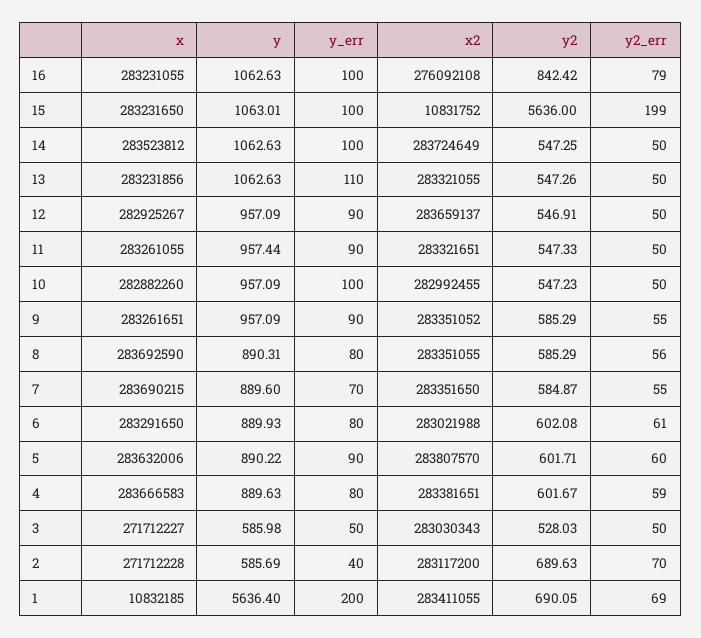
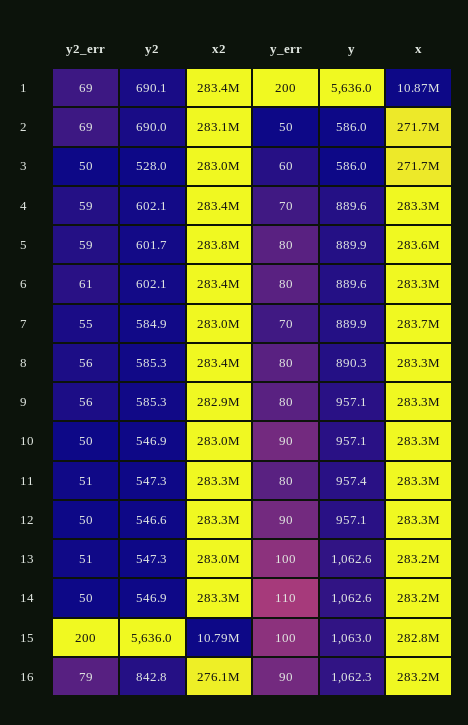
y, 16: 1062.63 -> 1062.3
y_err, 16: 100 -> 90
y2, 16: 842.42 -> 842.8
x, 15: 283231650 -> 282800000
x2, 15: 10831752 -> 10790000
y2_err, 15: 199 -> 200
x, 14: 283523812 -> 283200000
y_err, 14: 100 -> 110
x2, 14: 283724649 -> 283300000
y2, 14: 547.25 -> 546.9
y_err, 13: 110 -> 100
x2, 13: 283321055 -> 283000000
y2_err, 13: 50 -> 51
x, 12: 282925267 -> 283300000
x2, 12: 283659137 -> 283300000
y2, 12: 546.91 -> 546.6
y_err, 11: 90 -> 80
y2_err, 11: 50 -> 51
x, 10: 282882260 -> 283300000
y_err, 10: 100 -> 90
y2, 10: 547.23 -> 546.9
y_err, 9: 90 -> 80
x2, 9: 283351052 -> 282900000
y2_err, 9: 55 -> 56
x, 8: 283692590 -> 283300000
y, 7: 889.6 -> 889.9
x2, 7: 283351650 -> 283000000
y, 6: 889.93 -> 889.6
x2, 6: 283021988 -> 283400000
y, 5: 890.22 -> 889.9
y_err, 5: 90 -> 80
y2_err, 5: 60 -> 59
x, 4: 283666583 -> 283300000
y_err, 4: 80 -> 70
y2, 4: 601.67 -> 602.1
y_err, 3: 50 -> 60
y, 2: 585.69 -> 586
y_err, 2: 40 -> 50
y2, 2: 689.63 -> 690
y2_err, 2: 70 -> 69
x, 1: 10832185 -> 10870000
y, 1: 5636.4 -> 5636

